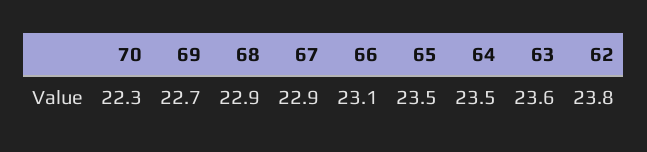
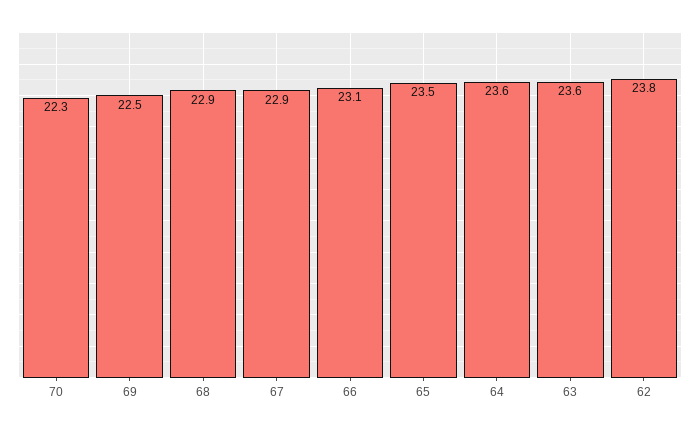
69: 22.7 -> 22.5
64: 23.5 -> 23.6

